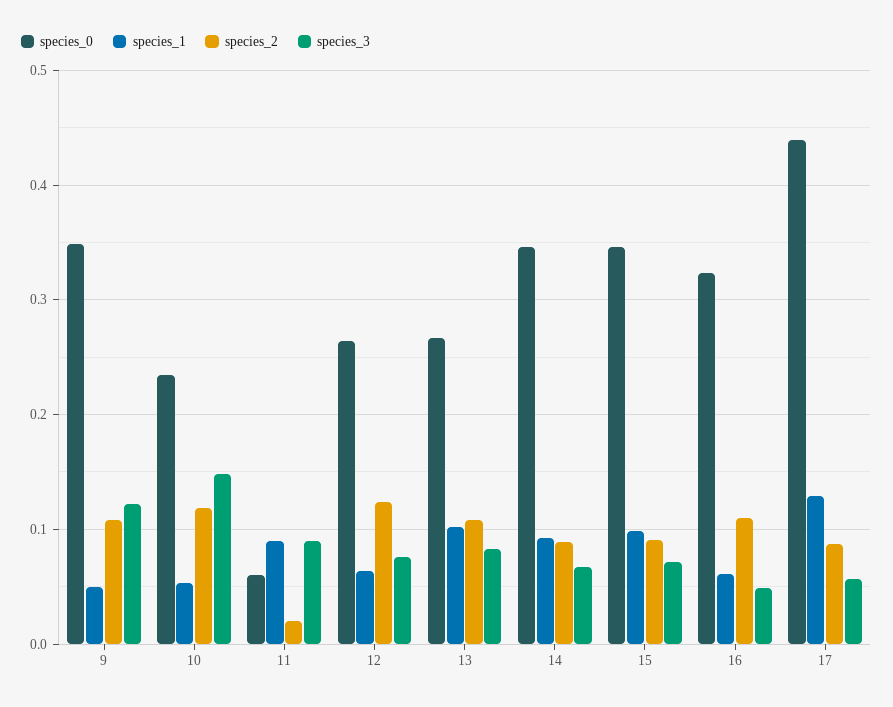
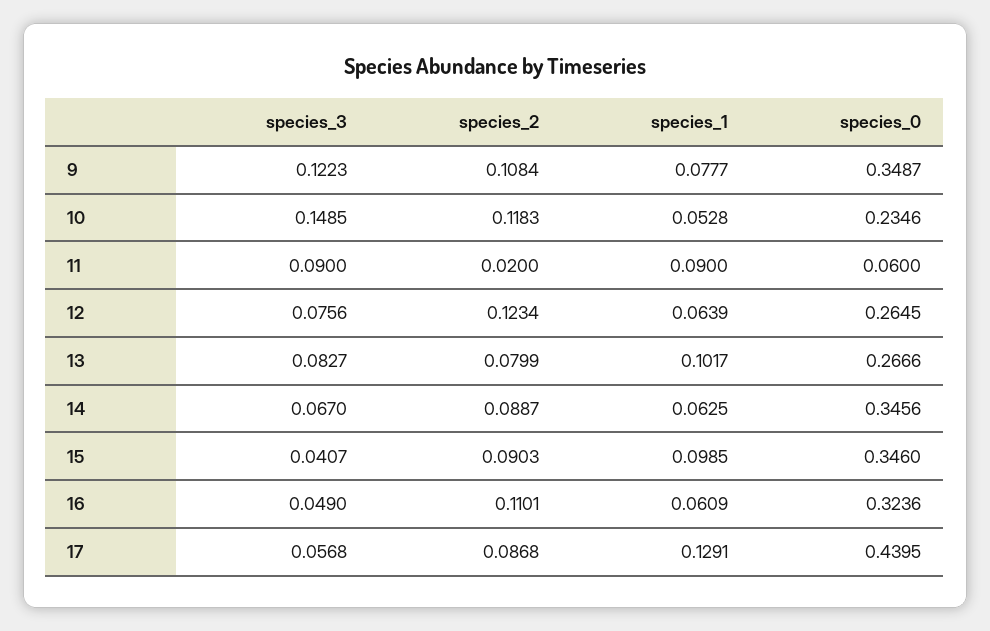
species_1, 9: 0.05 -> 0.0777
species_2, 13: 0.11 -> 0.0799
species_1, 14: 0.09 -> 0.0625
species_3, 15: 0.07 -> 0.0407

